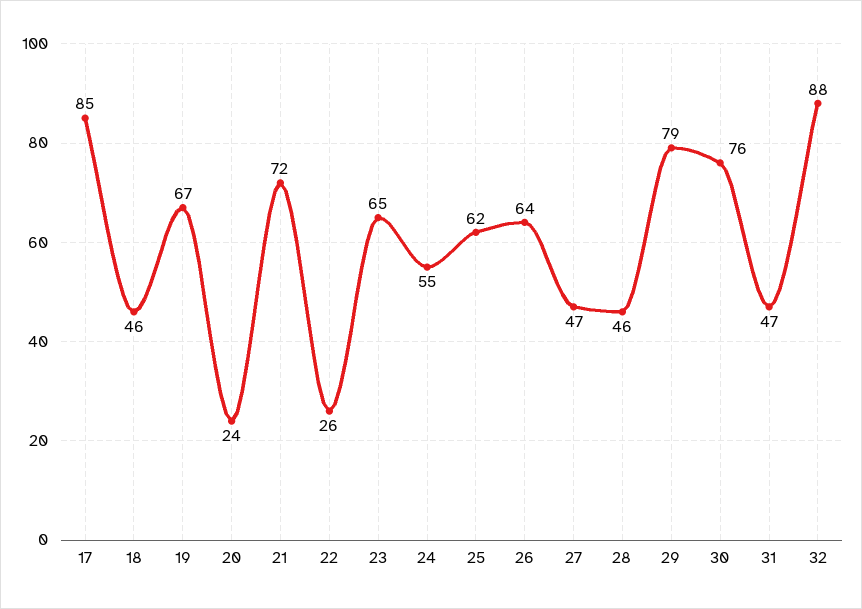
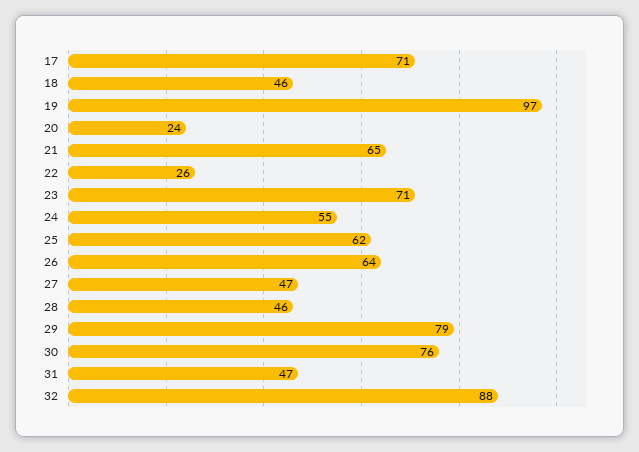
17: 85 -> 71
19: 67 -> 97
21: 72 -> 65
23: 65 -> 71

